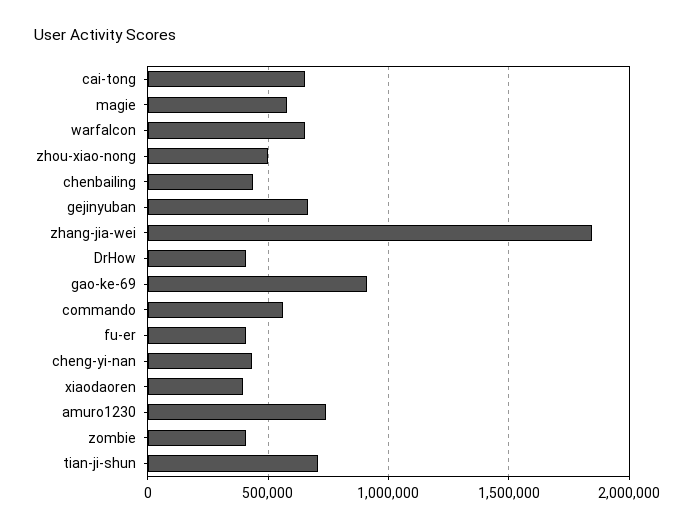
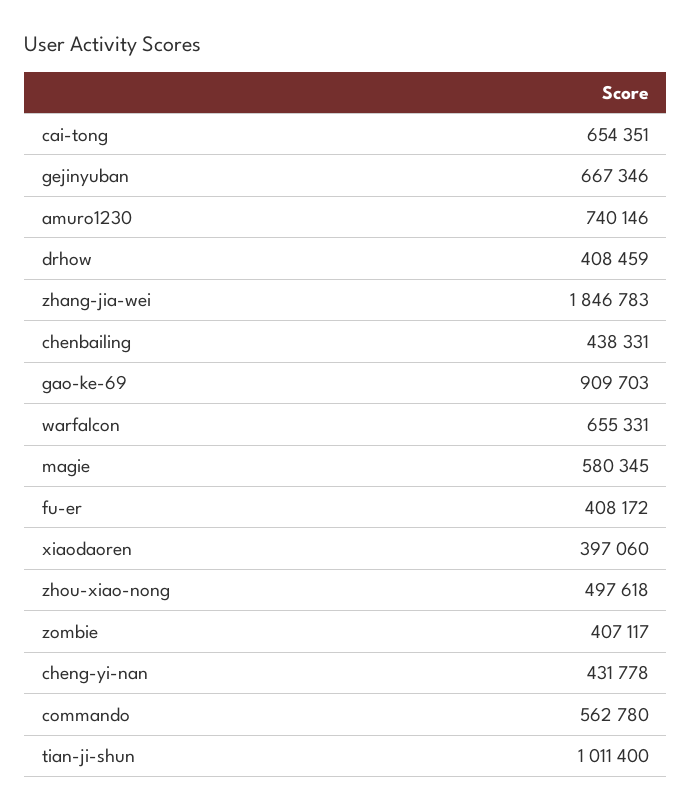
tian-ji-shun: 700000 -> 1011400

